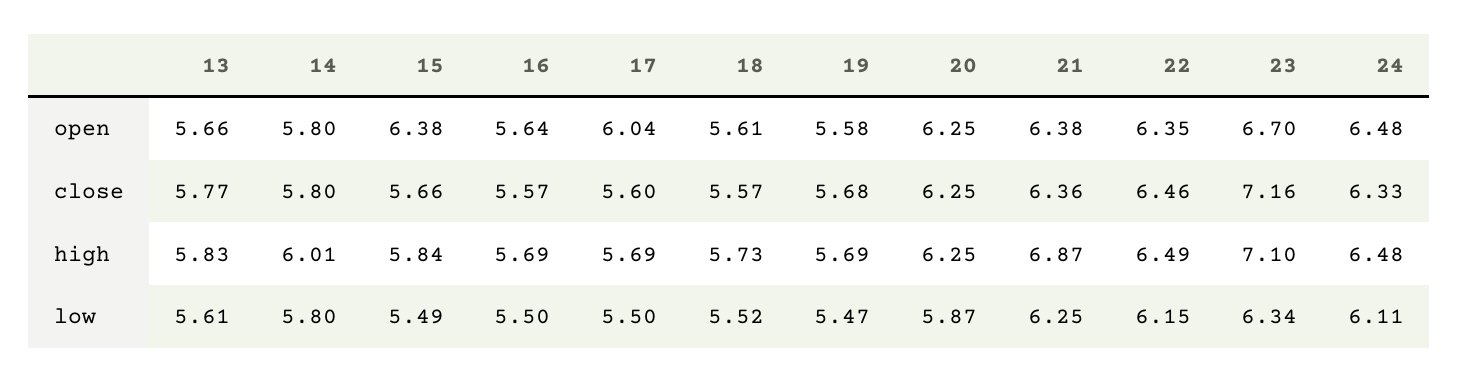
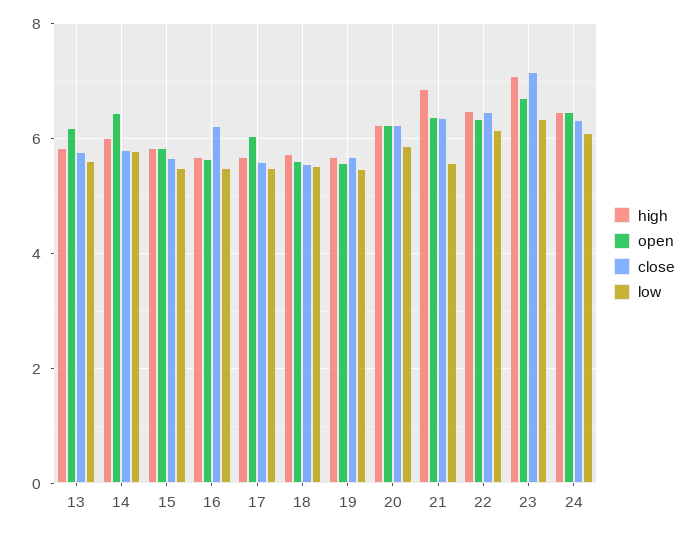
open, 13: 5.66 -> 6.2
open, 14: 5.8 -> 6.4
open, 15: 6.38 -> 5.8
close, 16: 5.57 -> 6.2
low, 21: 6.25 -> 5.6

